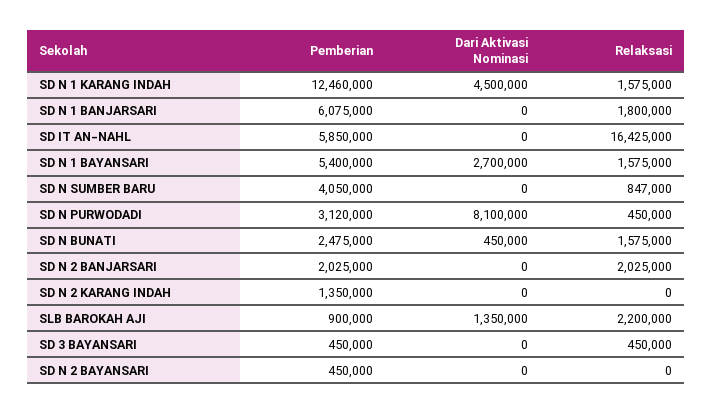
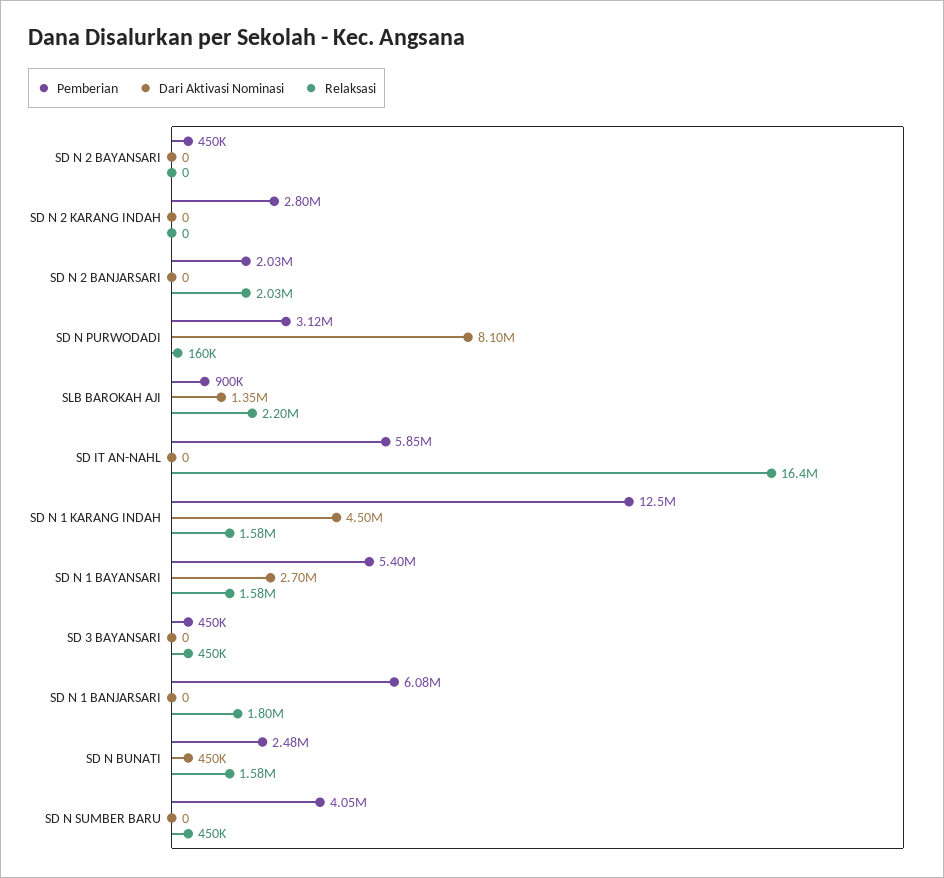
Relaksasi, SD N SUMBER BARU: 847000 -> 450000
Relaksasi, SD N PURWODADI: 450000 -> 160000
Pemberian, SD N 2 KARANG INDAH: 1350000 -> 2800000

